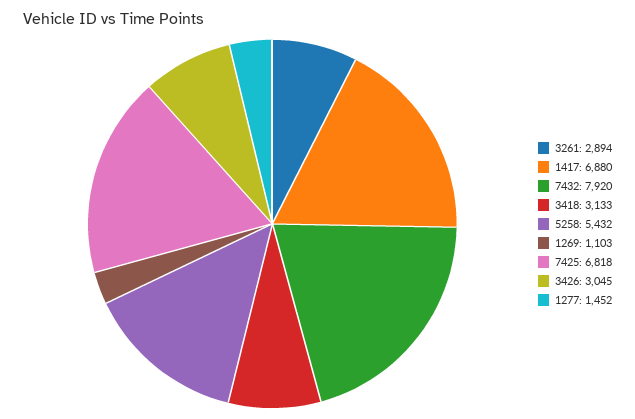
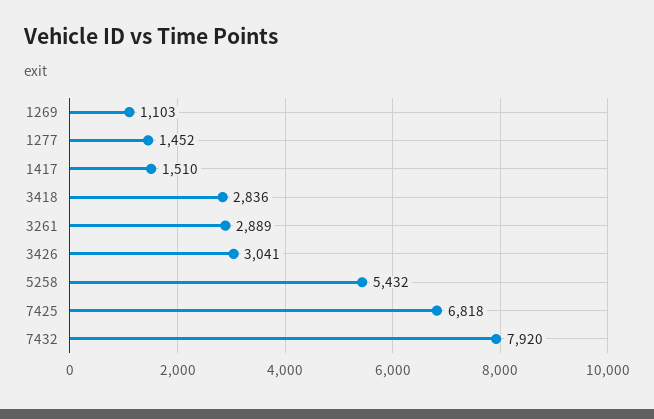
3261: 2894 -> 2889
1417: 6880 -> 1510
3418: 3133 -> 2836
3426: 3045 -> 3041

